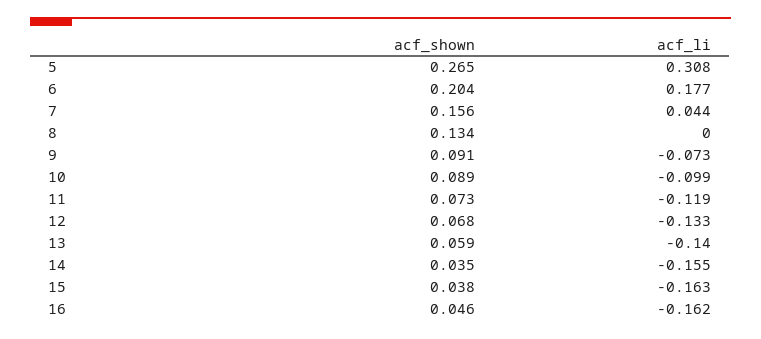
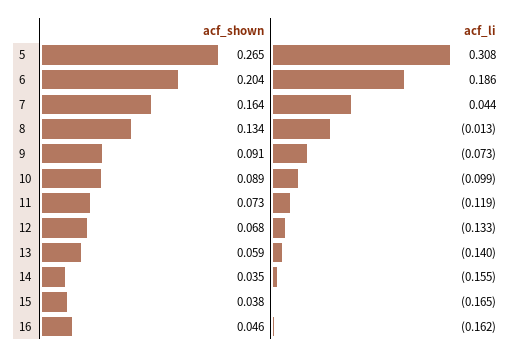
acf_li, 6: 0.177 -> 0.186
acf_shown, 7: 0.156 -> 0.164
acf_li, 8: 0 -> -0.013
acf_li, 15: -0.163 -> -0.165

